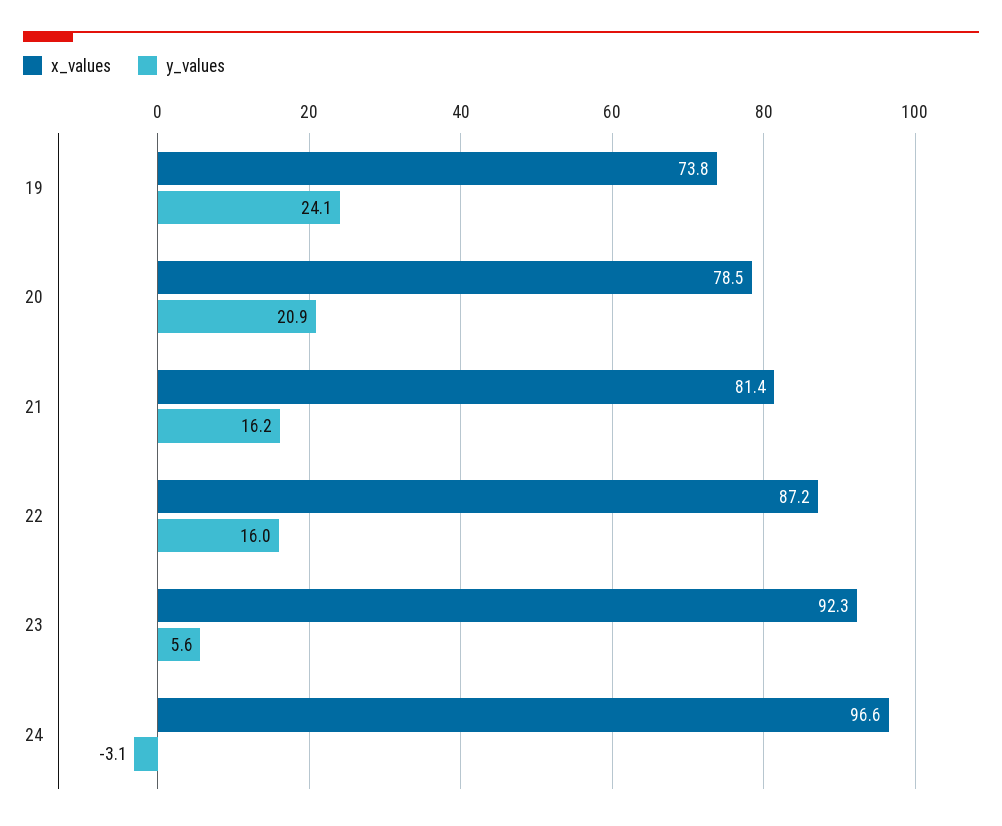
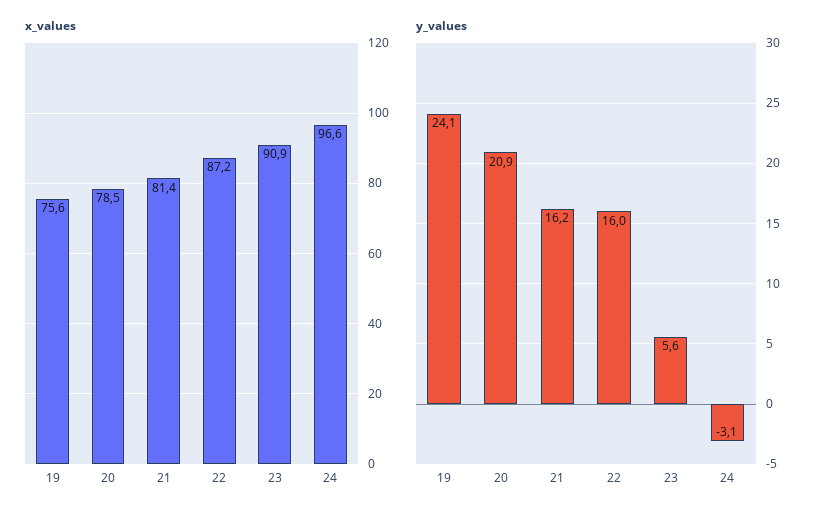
x_values, 19: 73.8 -> 75.6
x_values, 23: 92.3 -> 90.9

